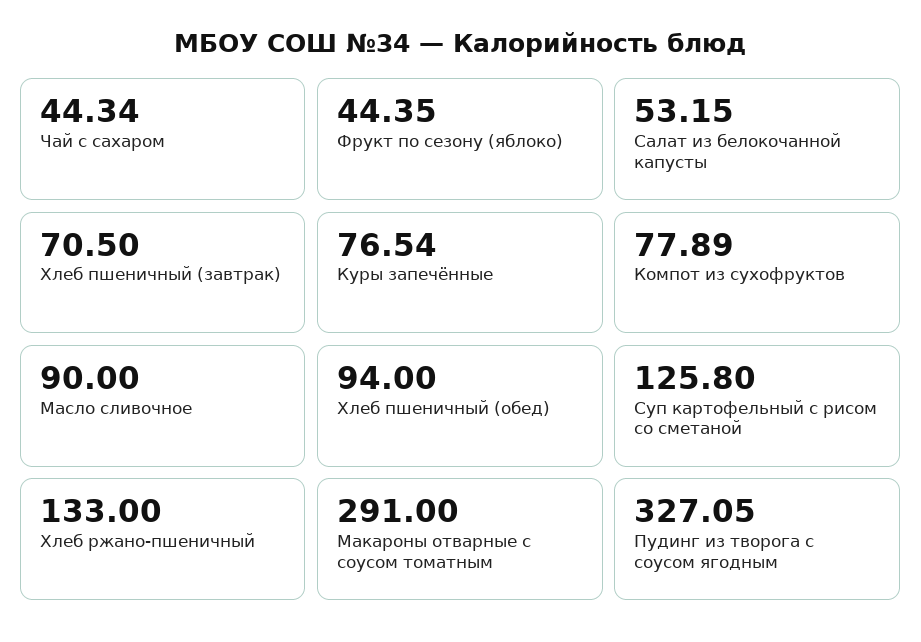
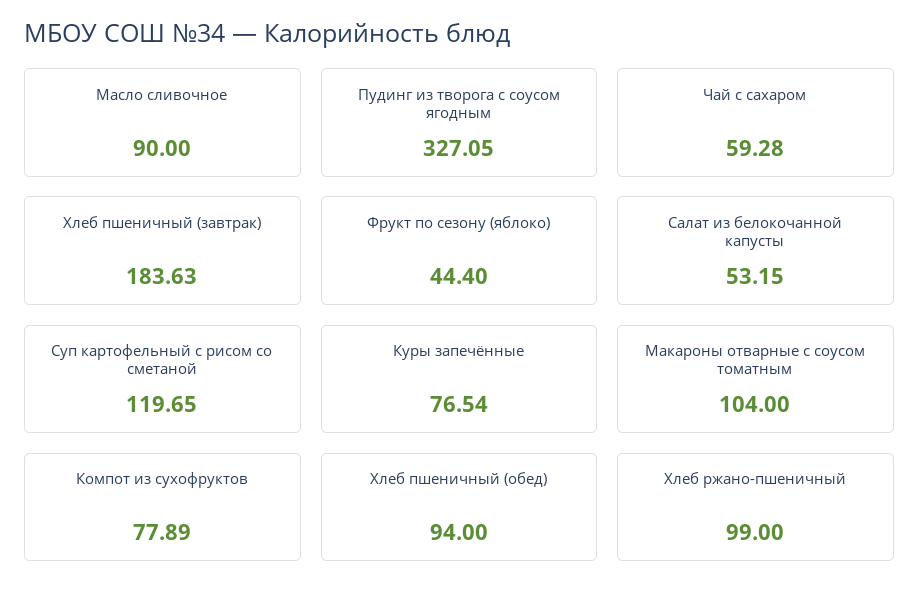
Чай с сахаром: 44.34 -> 59.28
Фрукт по сезону (яблоко): 44.35 -> 44.4
Хлеб пшеничный (завтрак): 70.5 -> 183.63
Суп картофельный с рисом со сметаной: 125.8 -> 119.65
Хлеб ржано-пшеничный: 133 -> 99
Макароны отварные с соусом томатным: 291 -> 104

